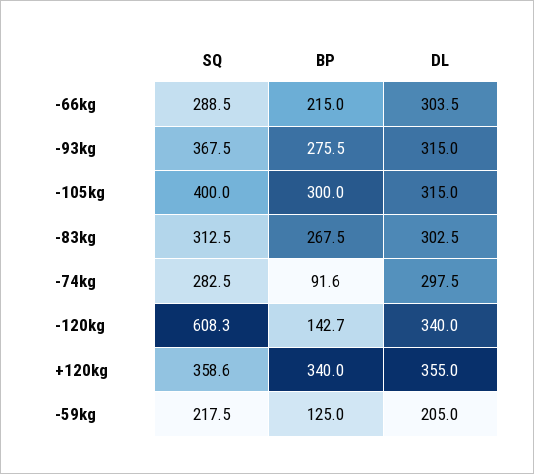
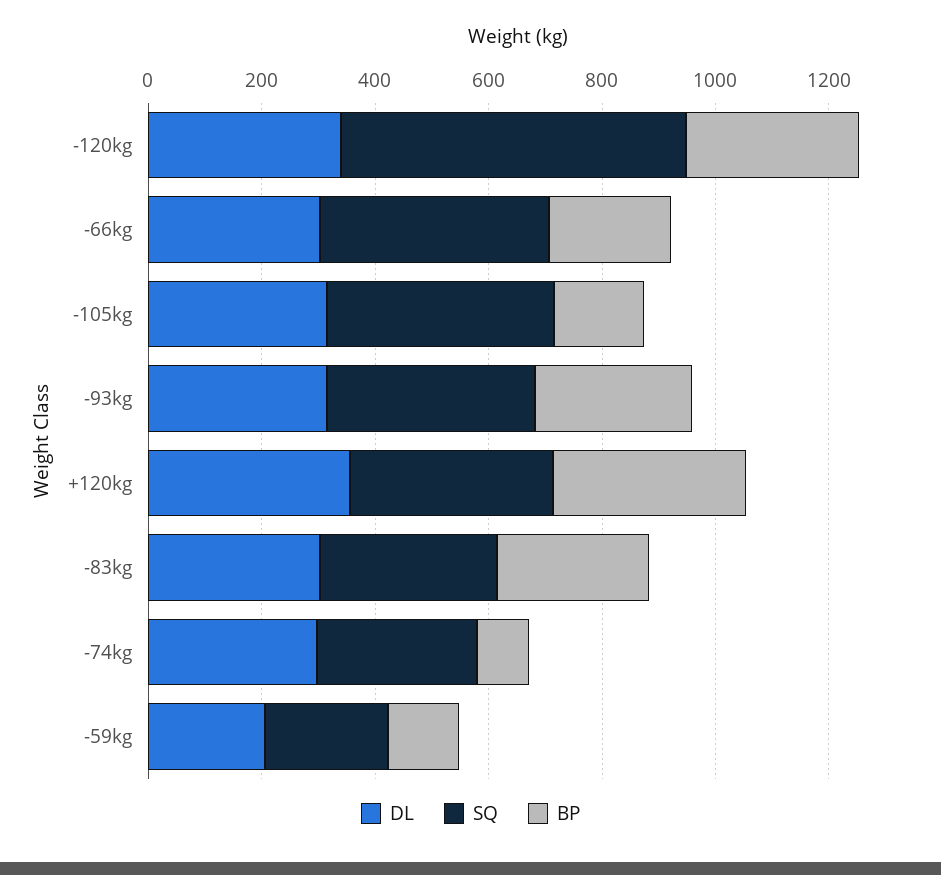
SQ, -66kg: 288.5 -> 400
BP, -105kg: 300 -> 150
BP, -120kg: 142.7 -> 300

